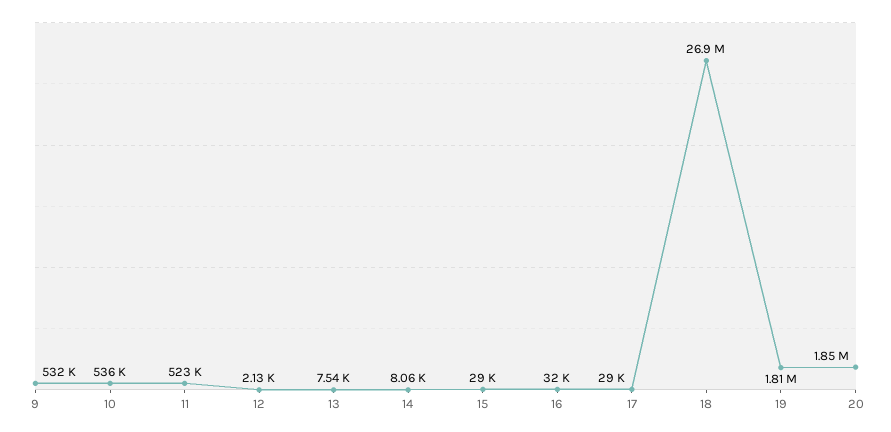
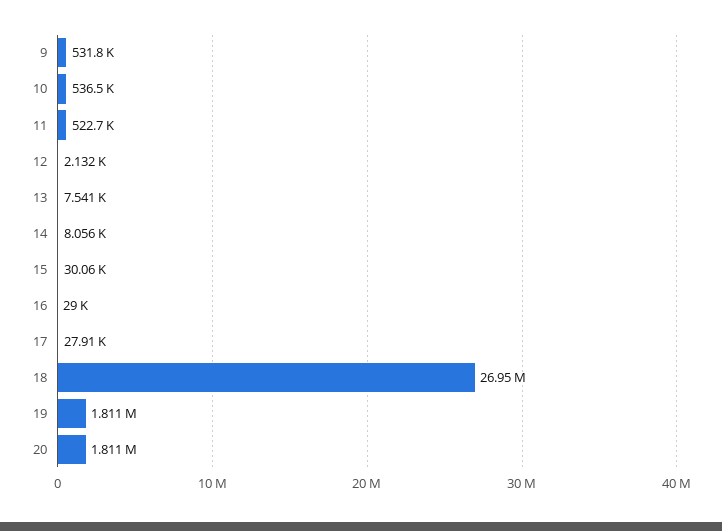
15: 29000 -> 30060
16: 32000 -> 29000
17: 29000 -> 27910
20: 1850000 -> 1811000

